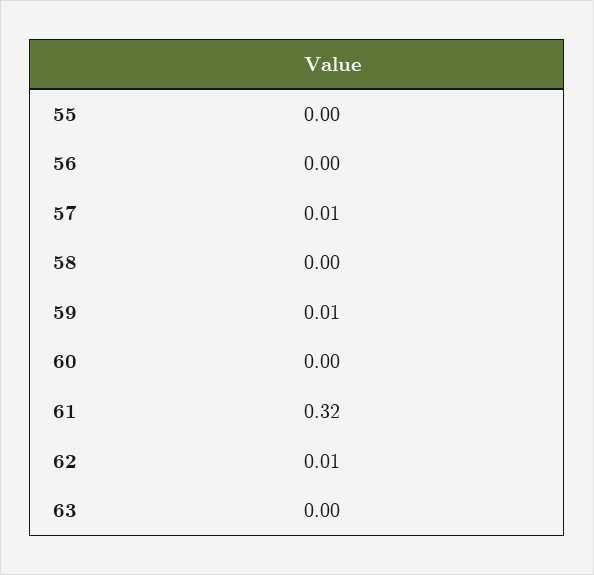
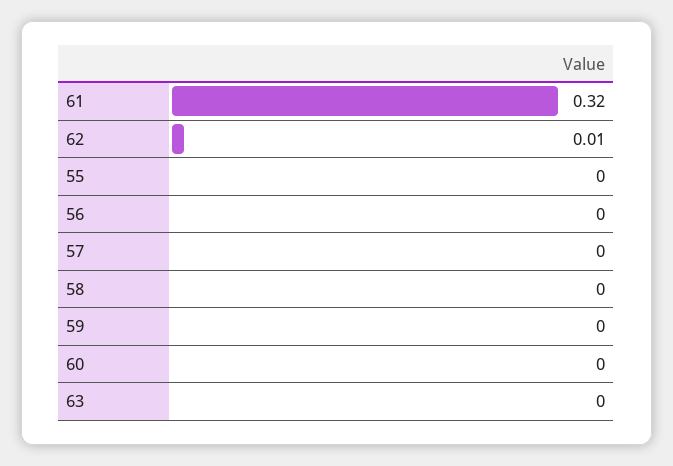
57: 0.01 -> 0
59: 0.01 -> 0

